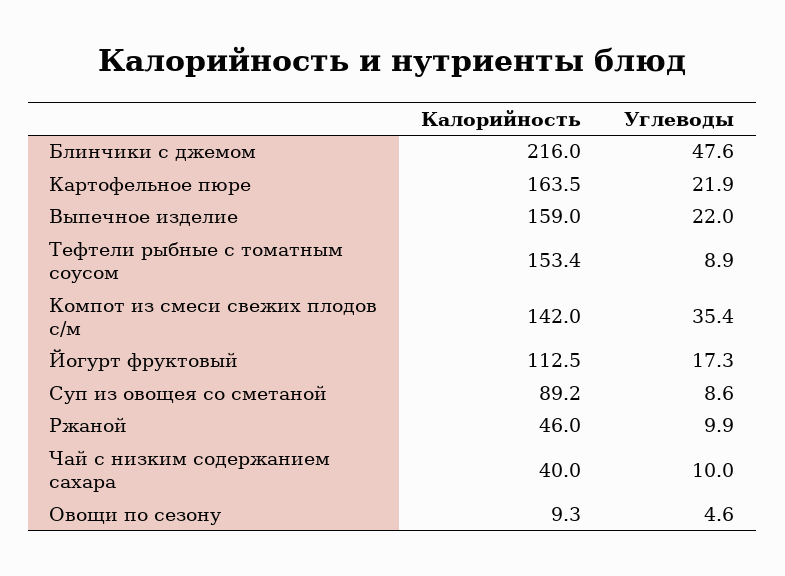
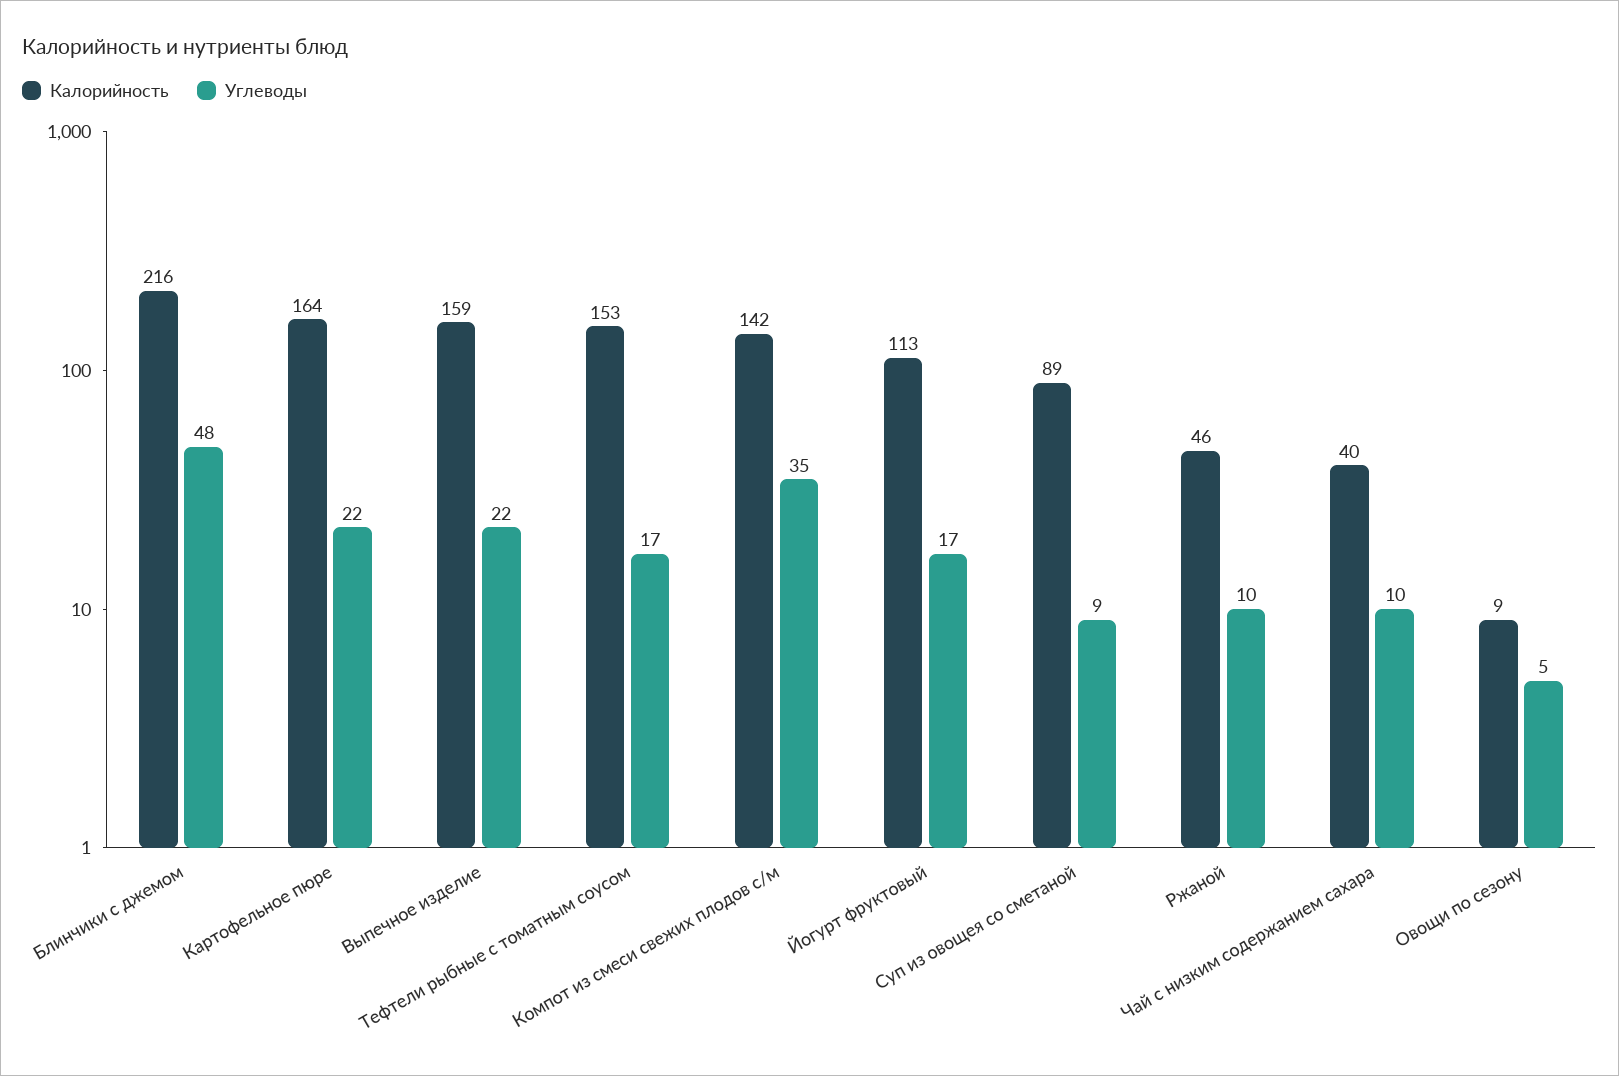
Углеводы, Тефтели рыбные с томатным соусом: 8.9 -> 17

